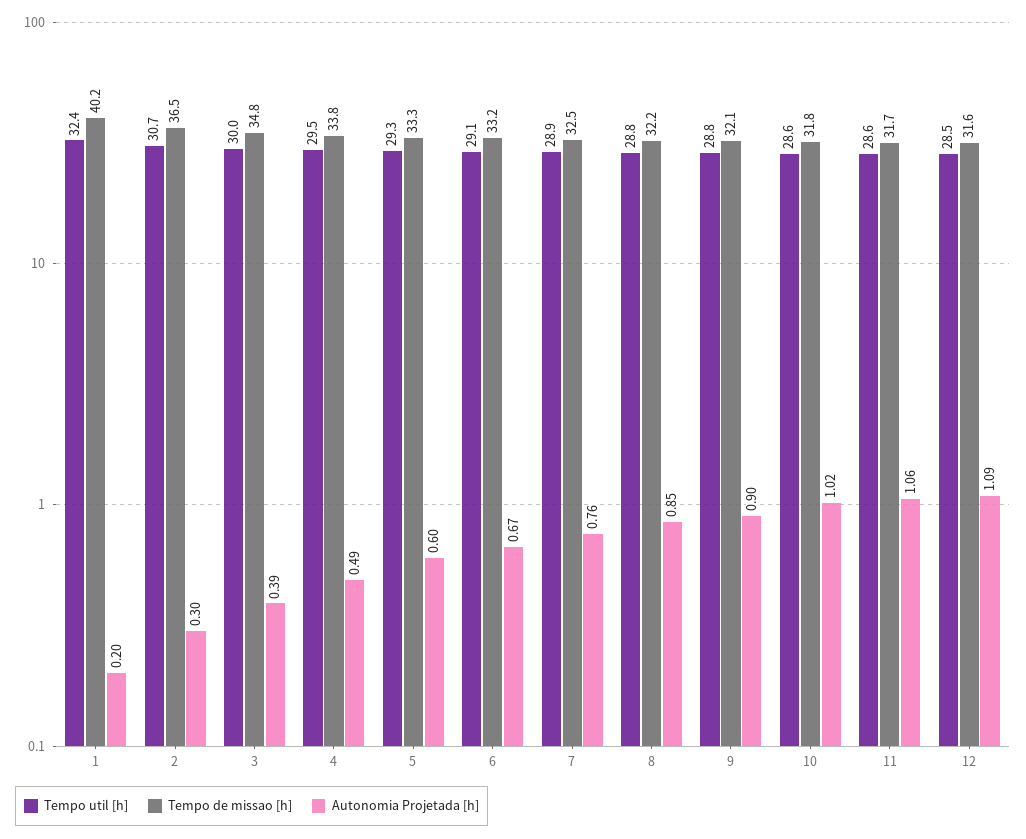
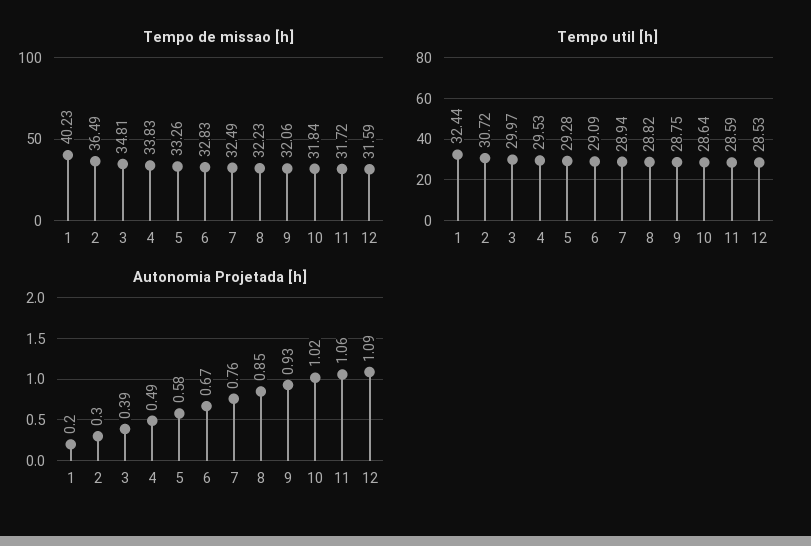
Autonomia Projetada [h], 5: 0.6 -> 0.58
Tempo de missao [h], 6: 33.2 -> 32.83
Autonomia Projetada [h], 9: 0.9 -> 0.93

